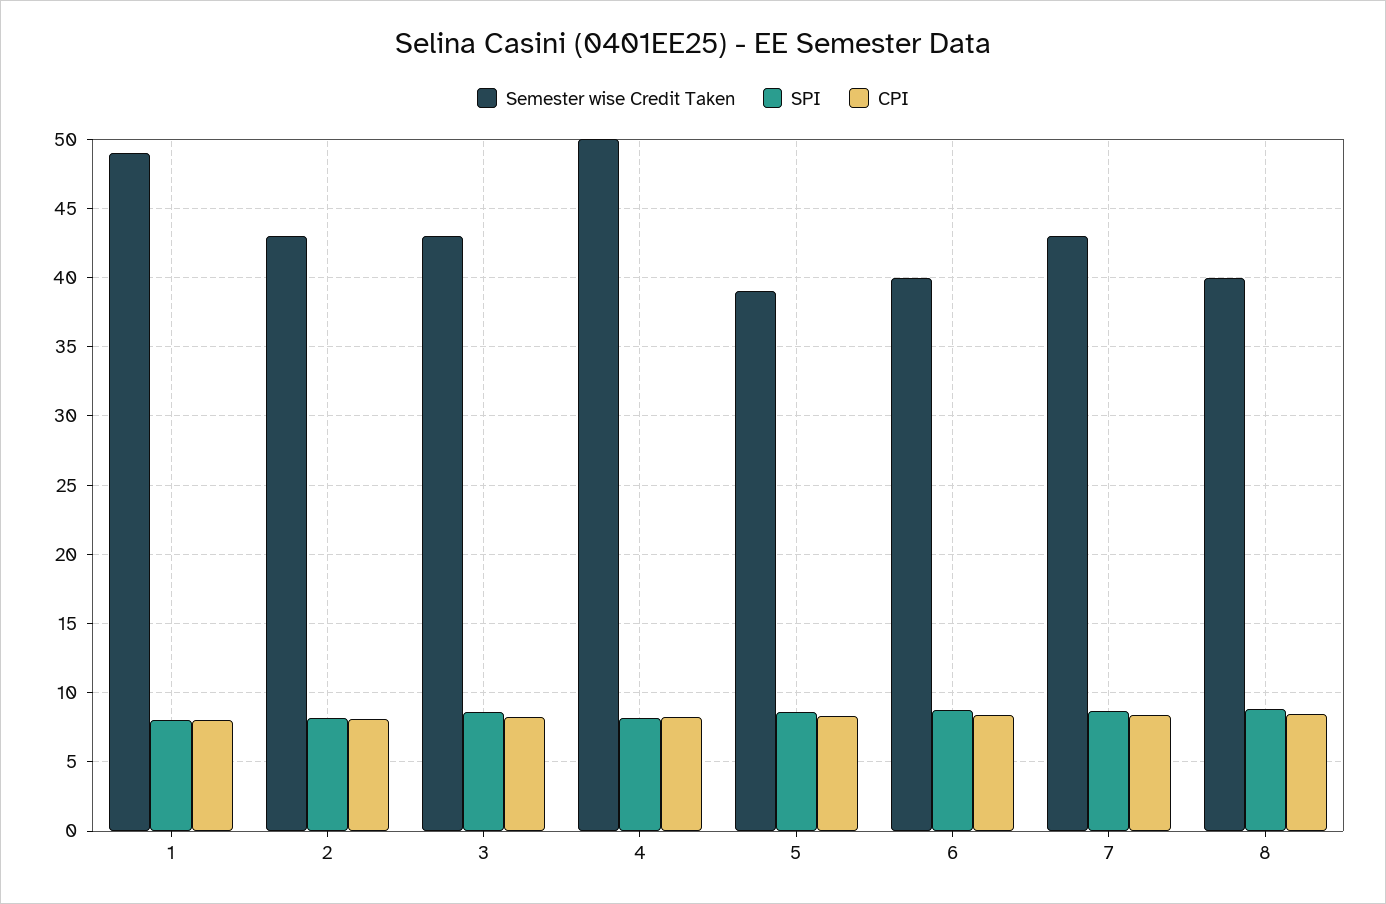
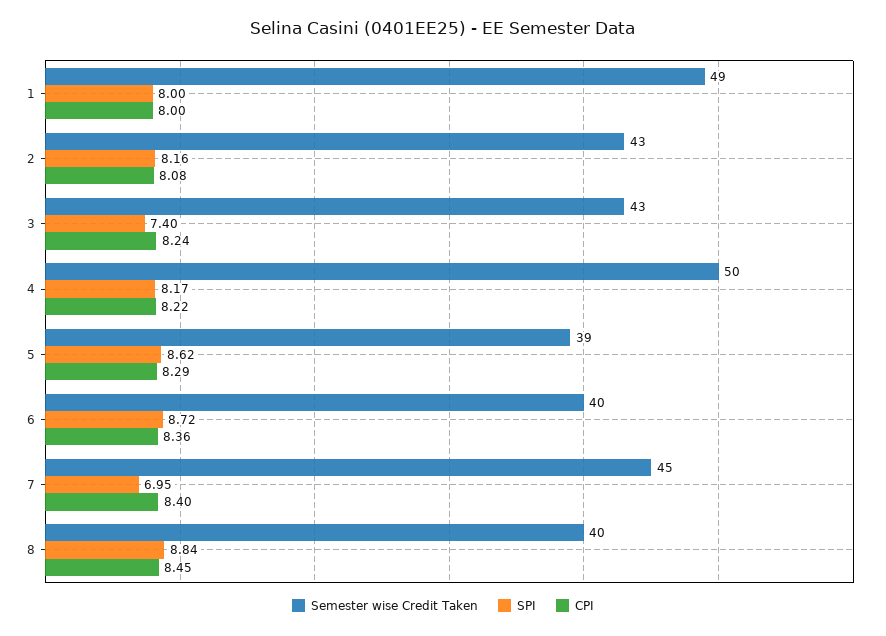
SPI, 3: 8.5 -> 7.4
Semester wise Credit Taken, 7: 43 -> 45
SPI, 7: 8.5 -> 6.95

